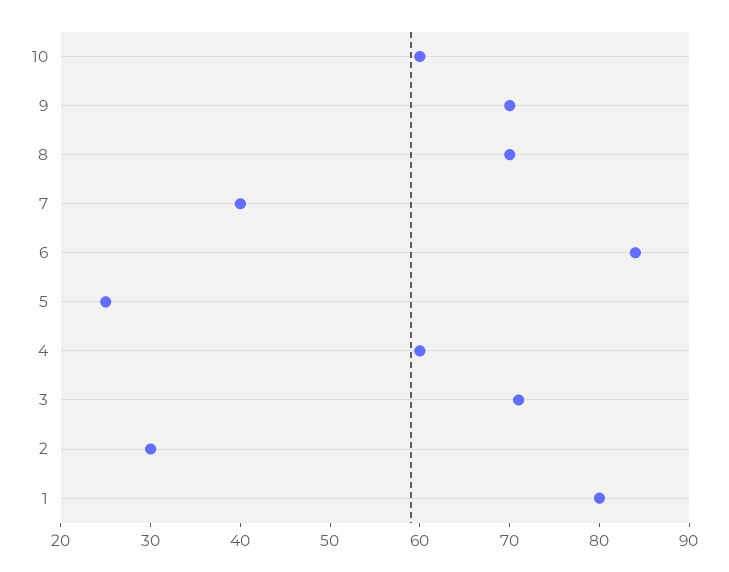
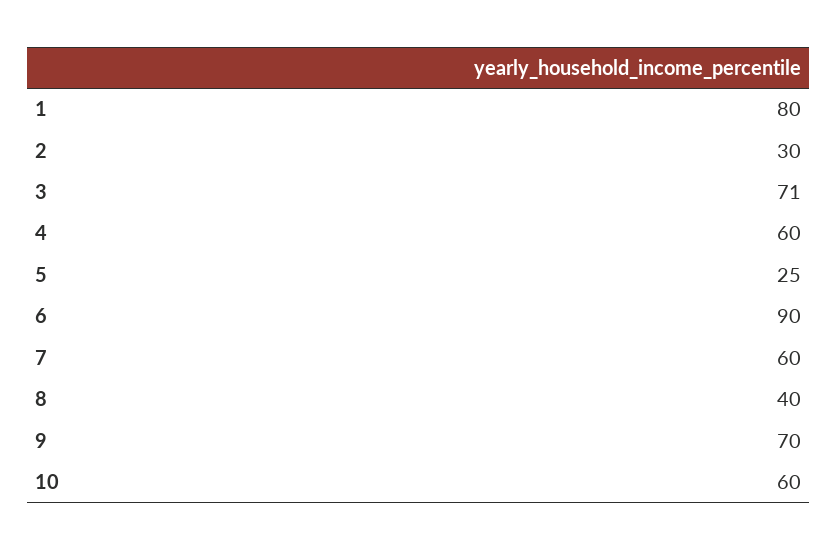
8: 70 -> 40
7: 40 -> 60
6: 84 -> 90

